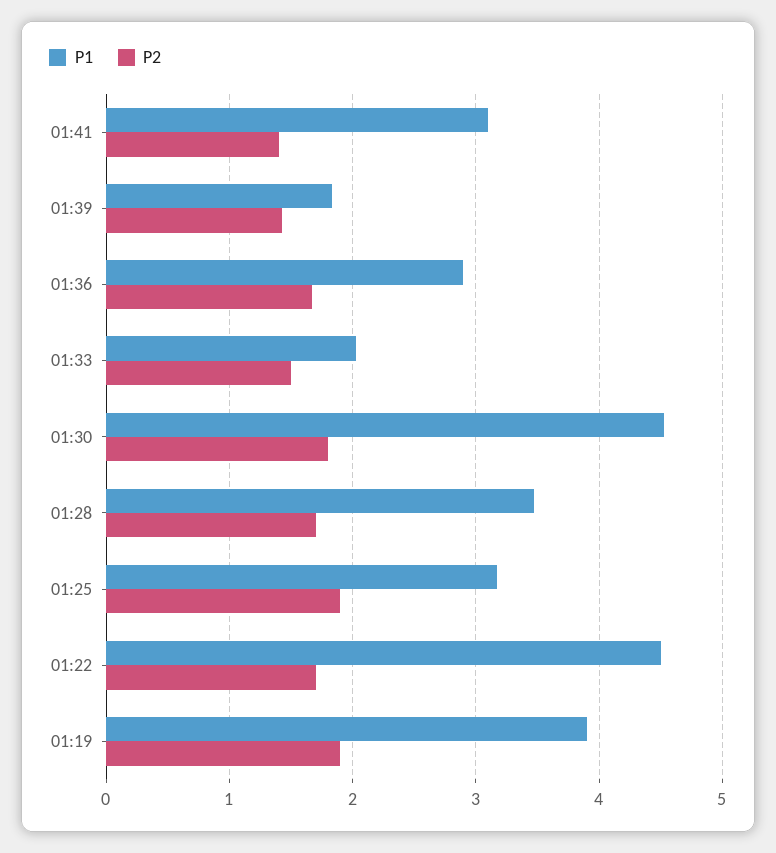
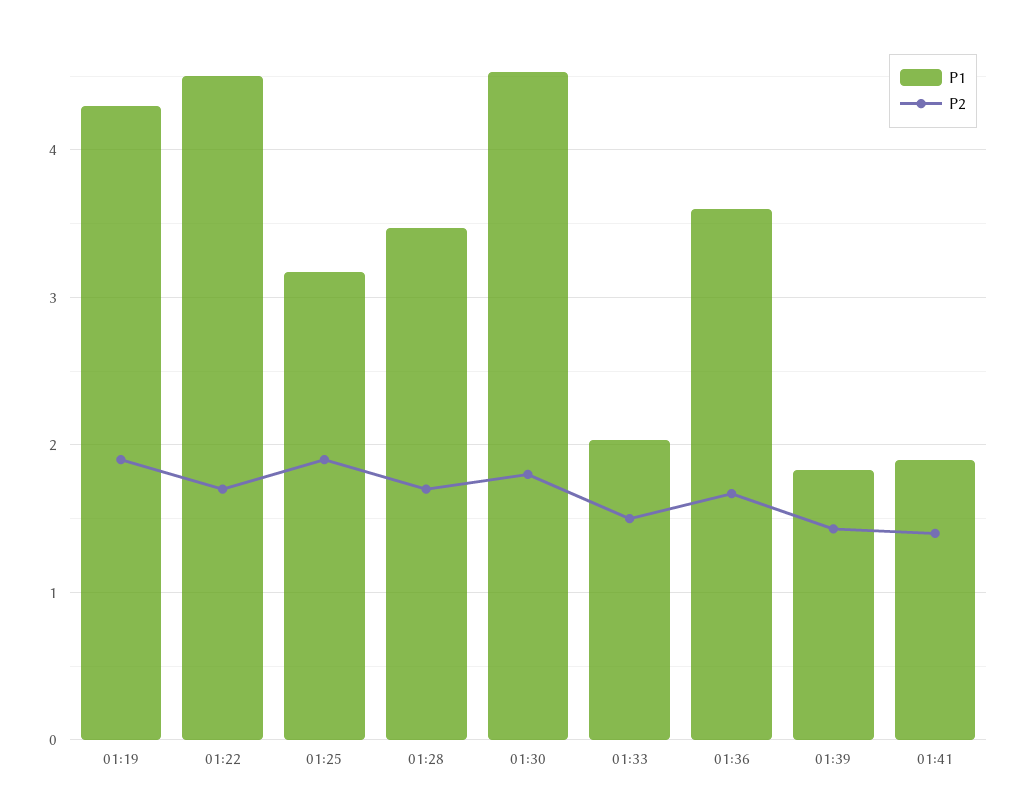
P1, 01:41: 3.1 -> 1.9
P1, 01:36: 2.9 -> 3.6
P1, 01:19: 3.9 -> 4.3

